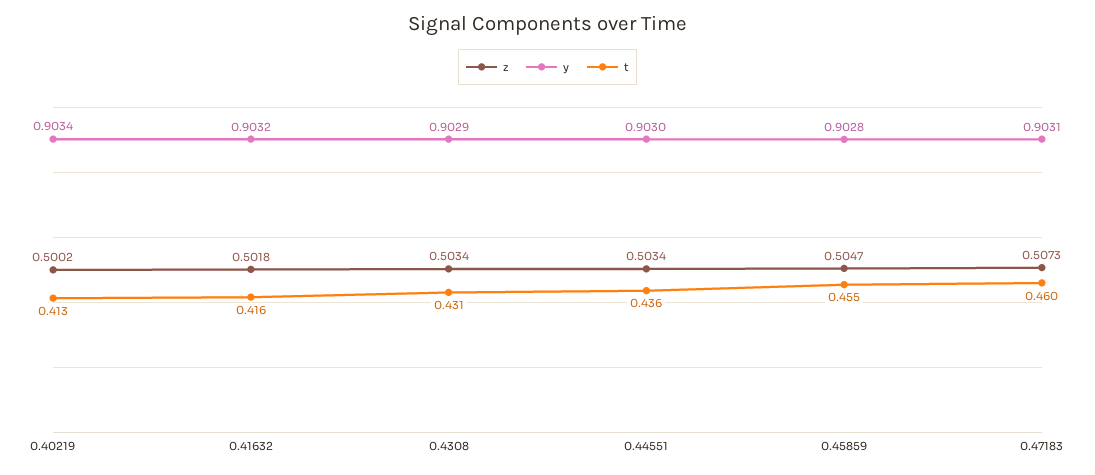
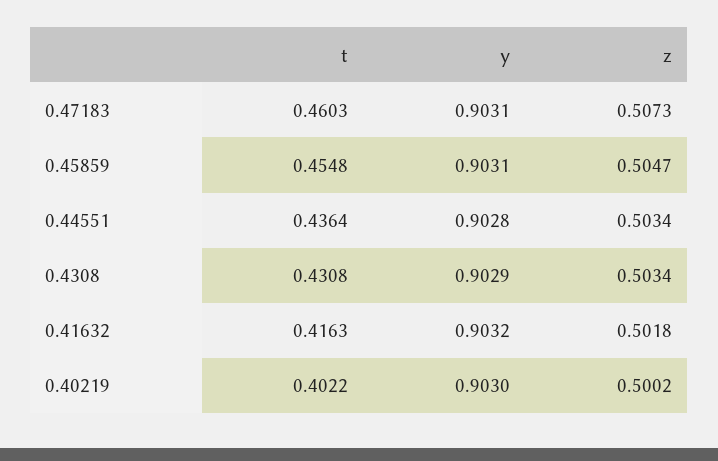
y, 0.40219: 0.9034 -> 0.903
t, 0.40219: 0.413 -> 0.4022
y, 0.44551: 0.903 -> 0.9028
y, 0.45859: 0.9028 -> 0.9031

